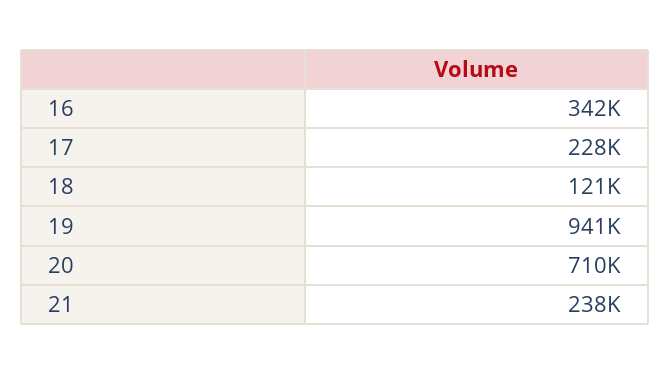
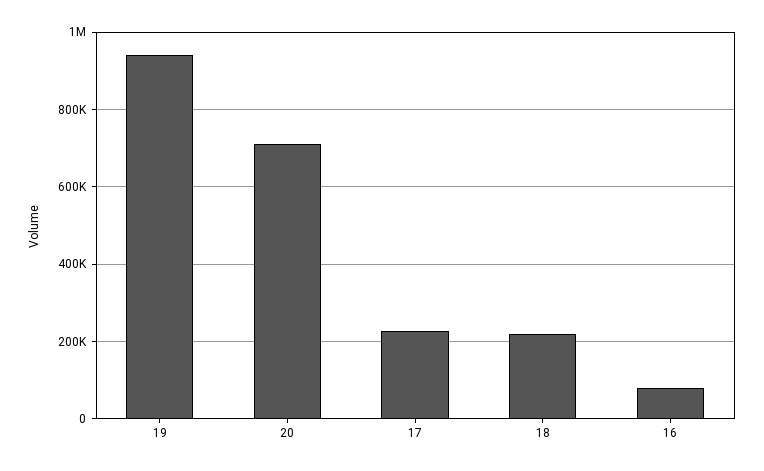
16: 342000 -> 80000
18: 121000 -> 220000
21: 238000 -> none

